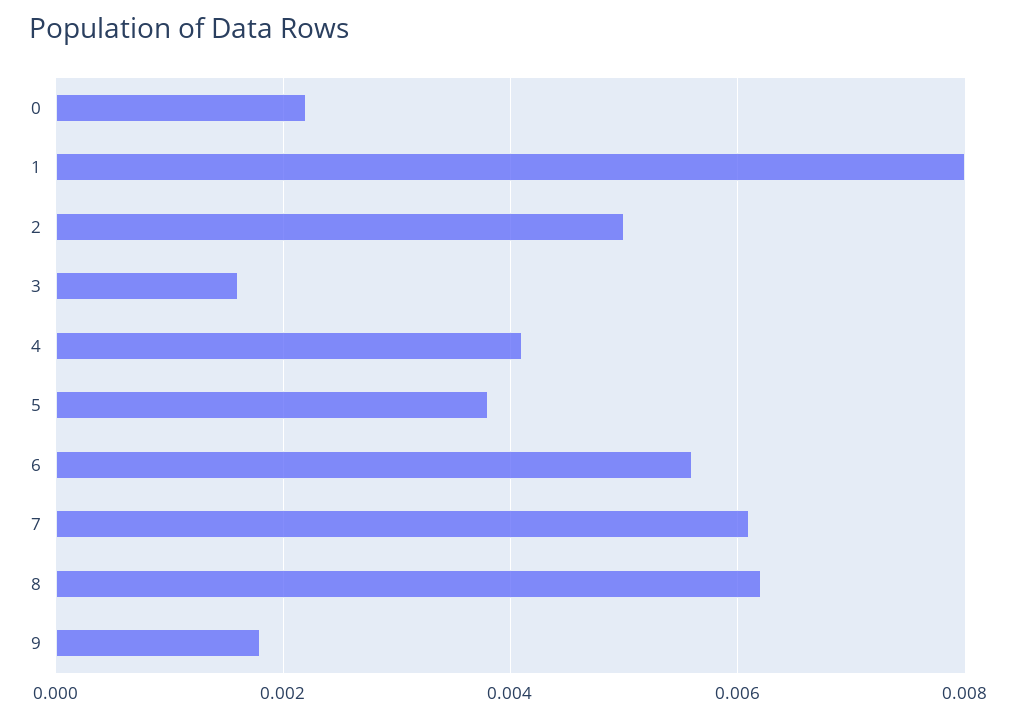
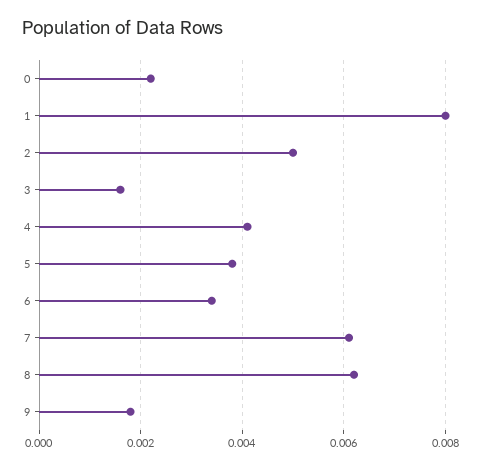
6: 0.0055 -> 0.0035

